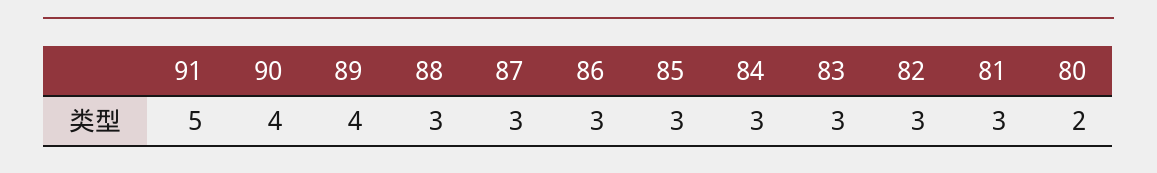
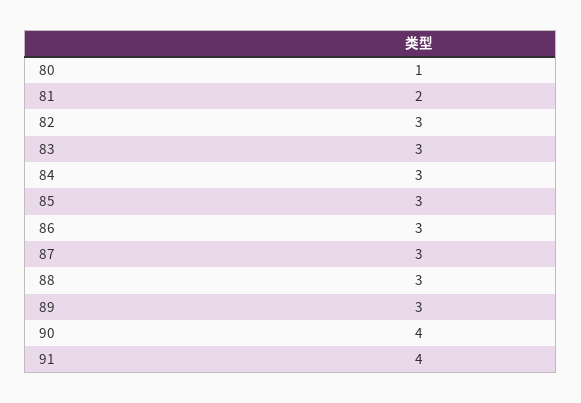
91: 5 -> 4
89: 4 -> 3
81: 3 -> 2
80: 2 -> 1

